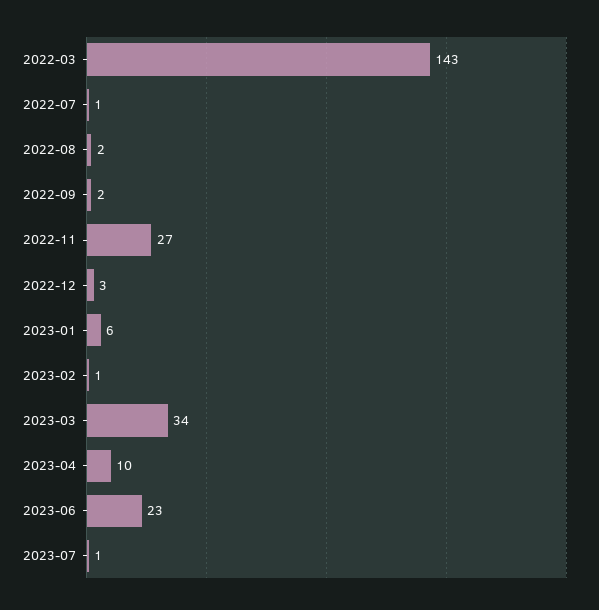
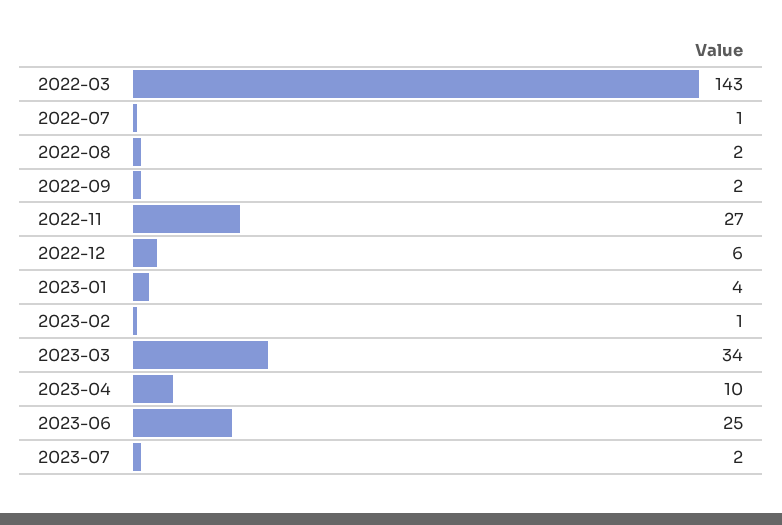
2022-12: 3 -> 6
2023-01: 6 -> 4
2023-06: 23 -> 25
2023-07: 1 -> 2

